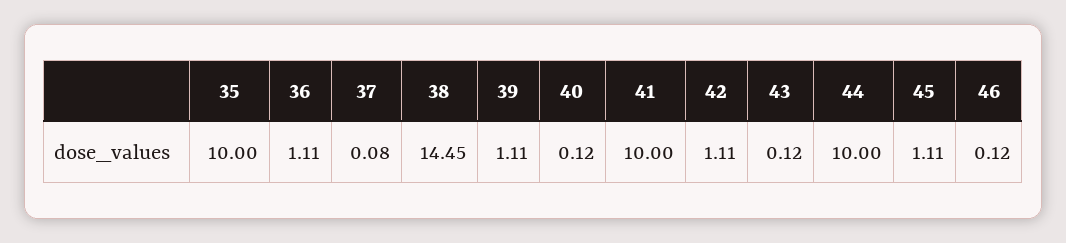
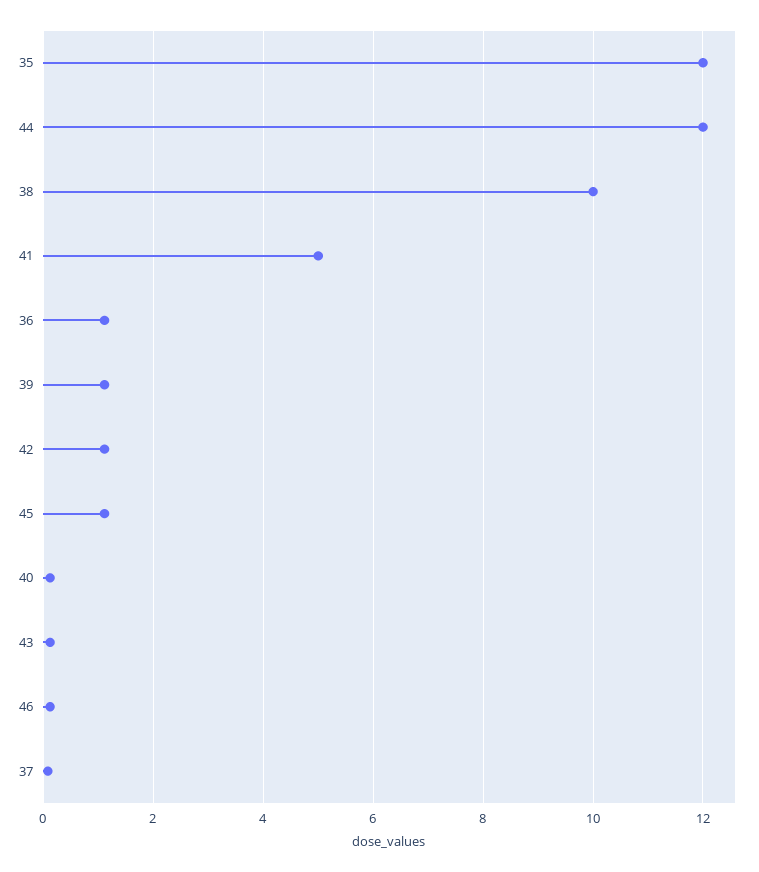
35: 10 -> 12
38: 14.45 -> 10
41: 10 -> 5
44: 10 -> 12

